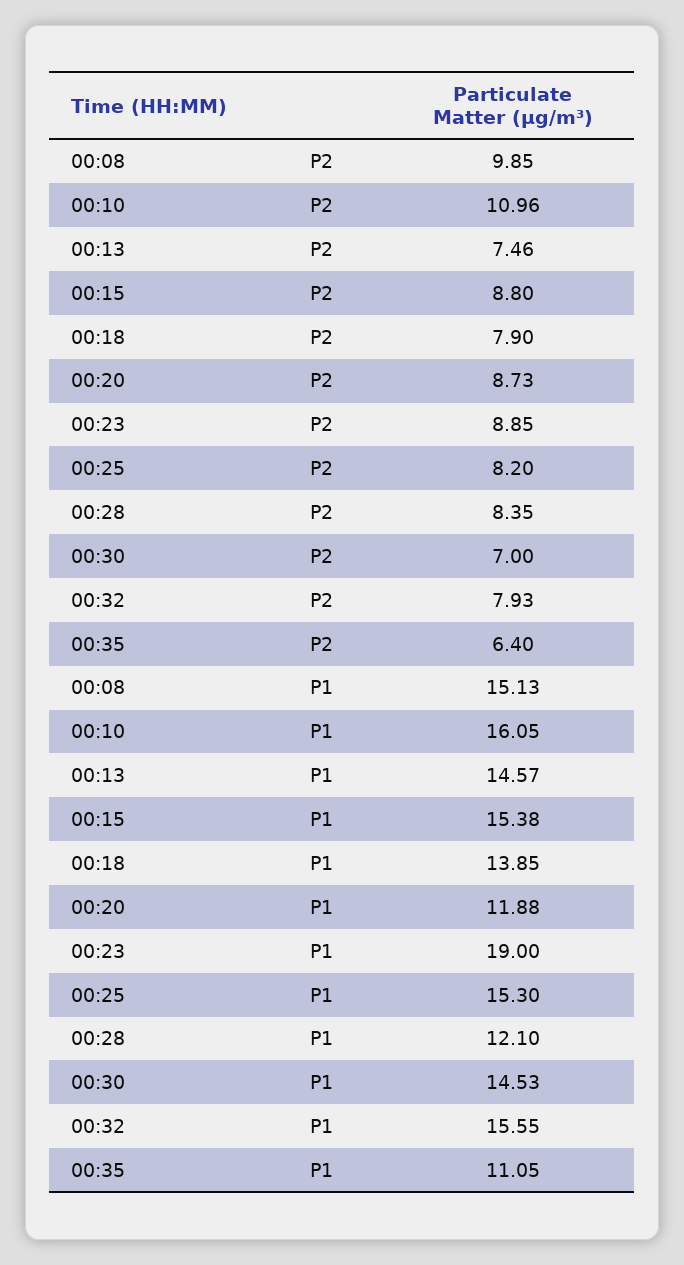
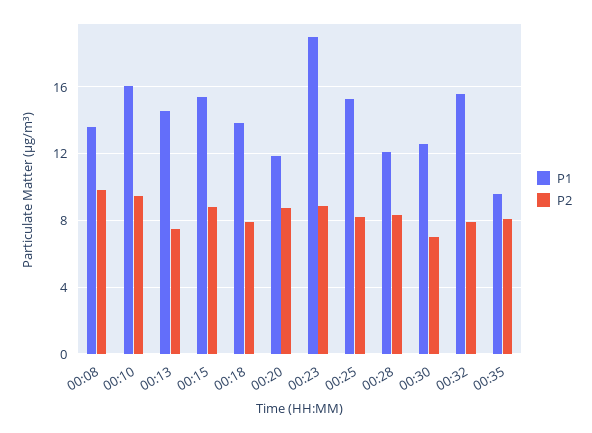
P2, 00:10: 10.96 -> 9.5
P2, 00:35: 6.4 -> 8
P1, 00:08: 15.13 -> 13.5
P1, 00:30: 14.53 -> 12.5
P1, 00:35: 11.05 -> 9.5

